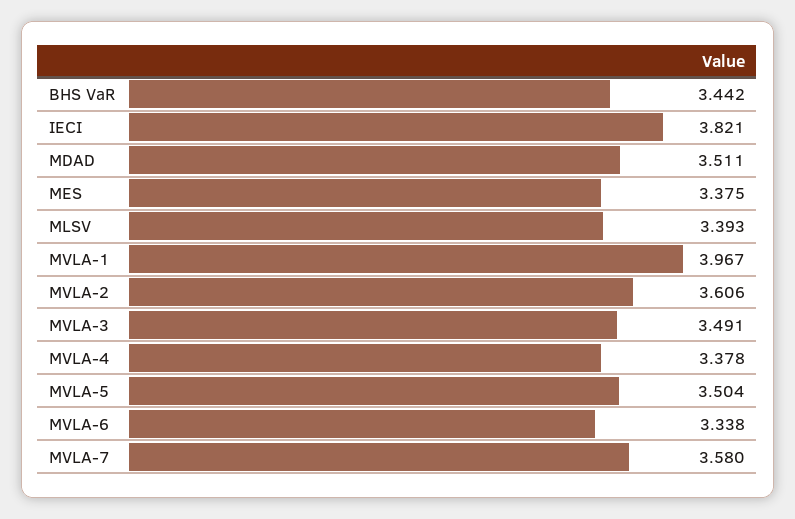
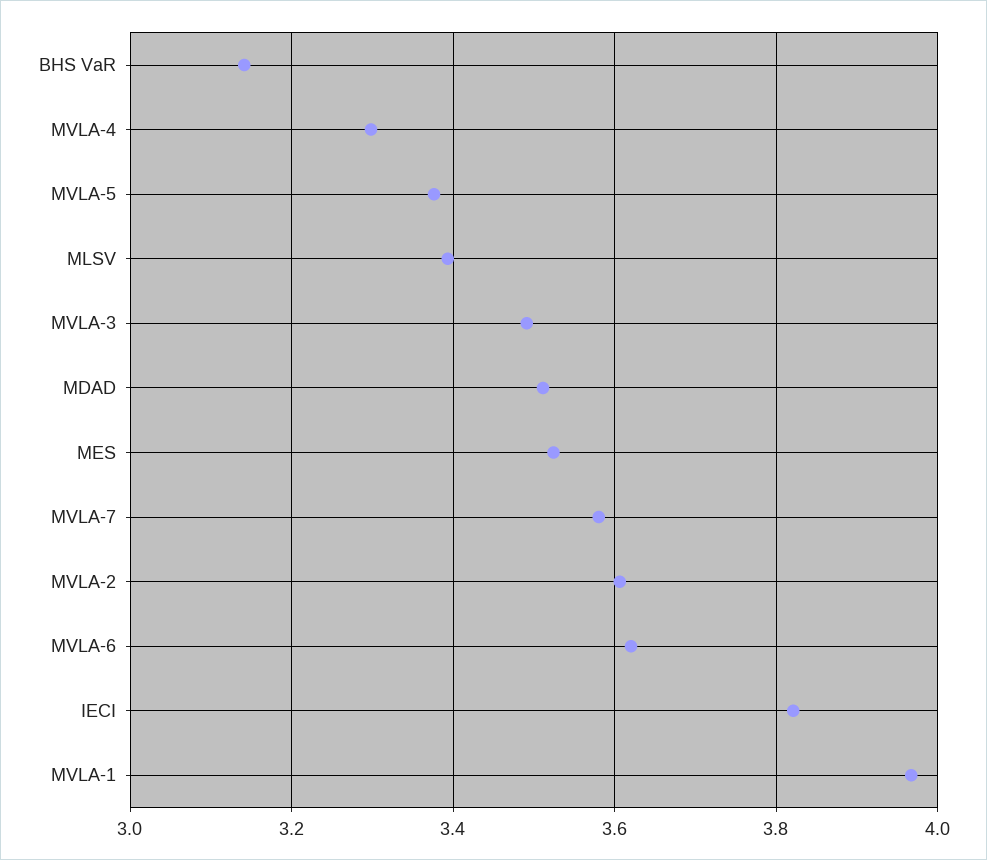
BHS VaR: 3.442 -> 3.14
MES: 3.375 -> 3.52
MVLA-4: 3.378 -> 3.3
MVLA-5: 3.504 -> 3.38
MVLA-6: 3.338 -> 3.62

